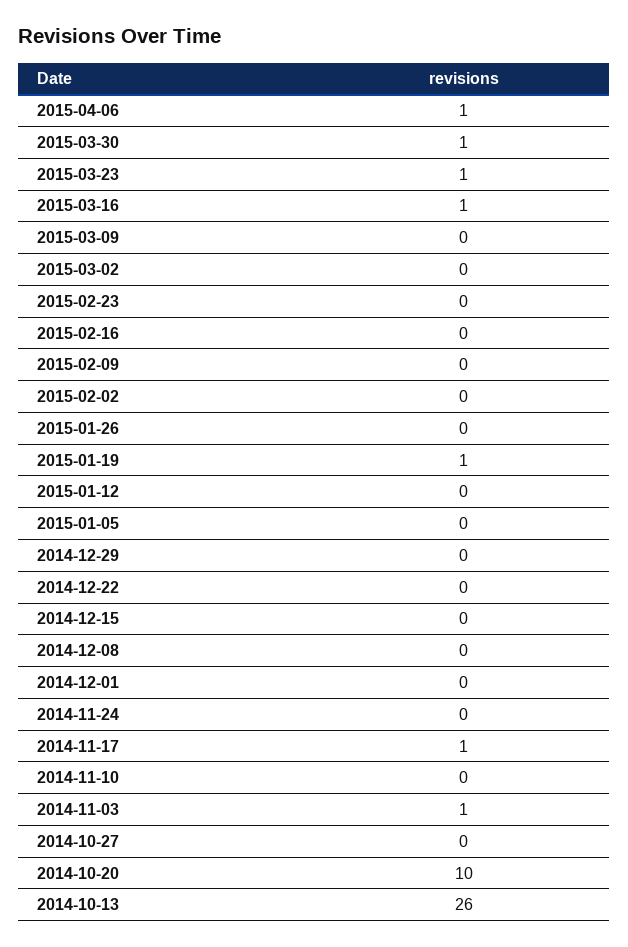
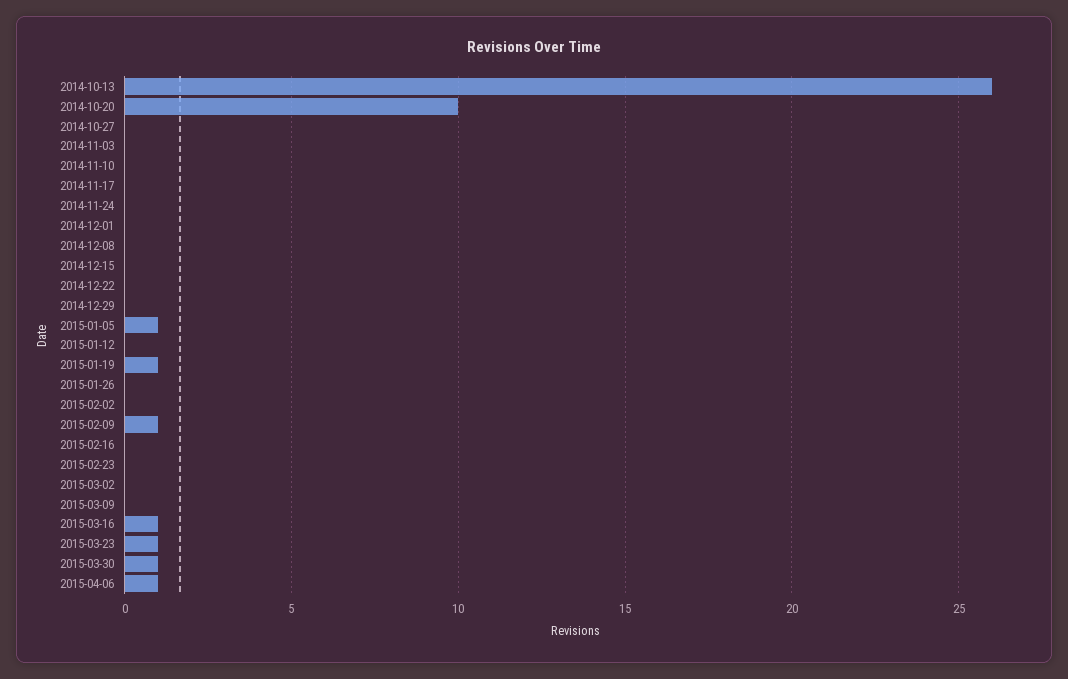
2015-02-09: 0 -> 1
2015-01-05: 0 -> 1
2014-11-17: 1 -> 0
2014-11-03: 1 -> 0

